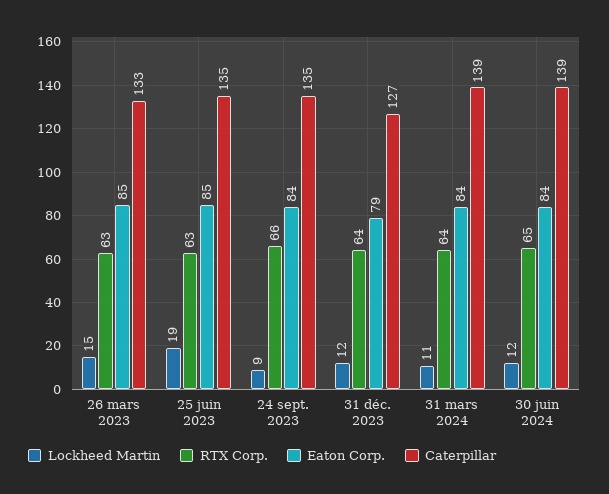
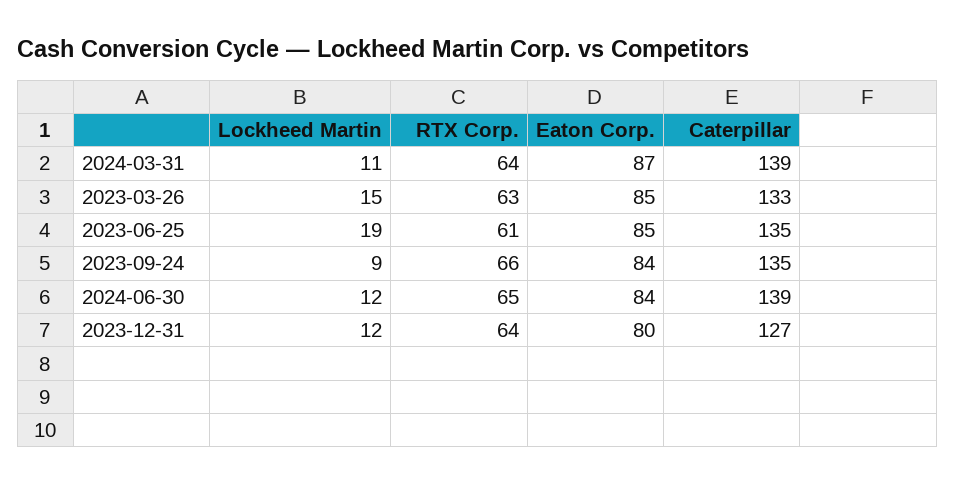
RTX Corp., 25 juin 2023: 63 -> 61
Eaton Corp., 31 déc. 2023: 79 -> 80
Eaton Corp., 31 mars 2024: 84 -> 87

